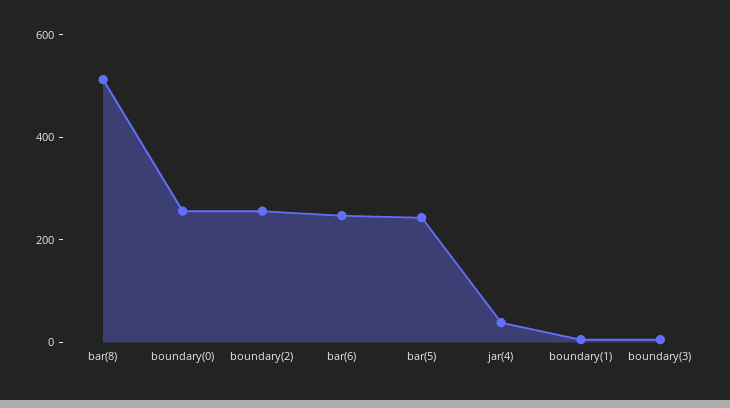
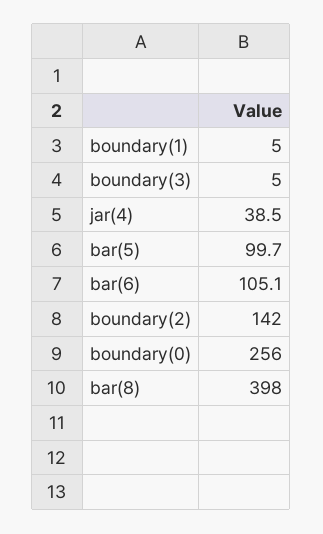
bar(8): 500 -> 398
boundary(2): 250 -> 142
bar(6): 250 -> 105.1
bar(5): 250 -> 99.7

